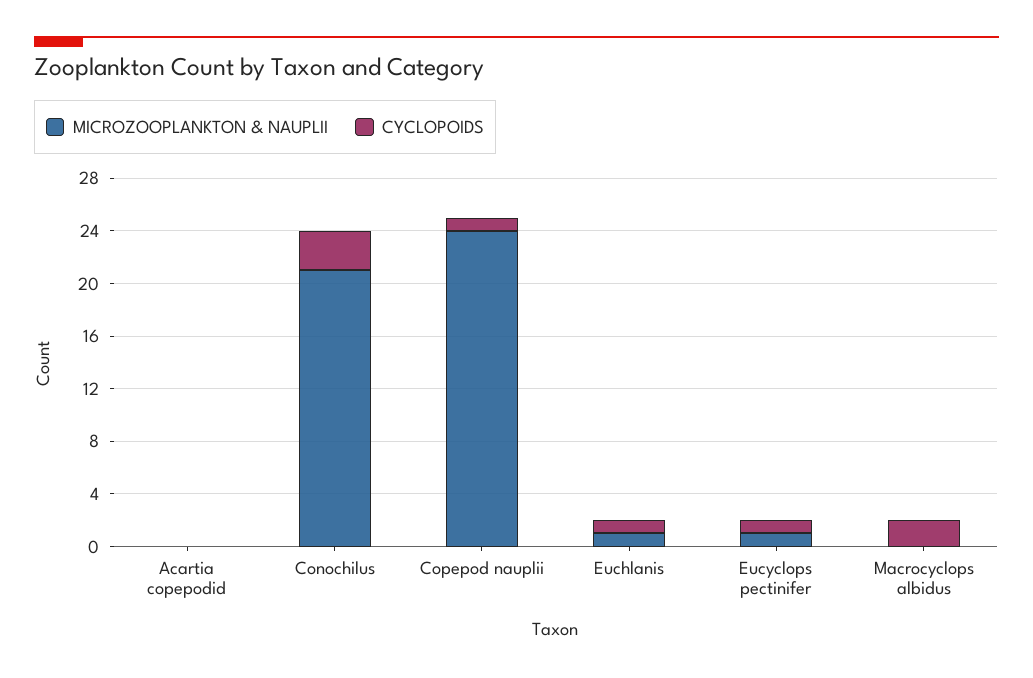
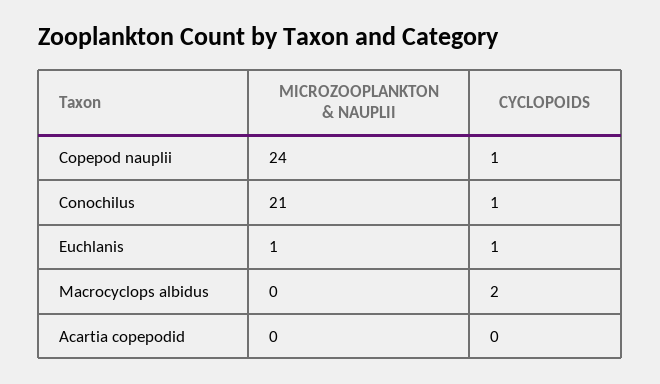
CYCLOPOIDS, Conochilus: 3 -> 1
MICROZOOPLANKTON & NAUPLII, Eucyclops pectinifer: 1 -> none
CYCLOPOIDS, Eucyclops pectinifer: 1 -> none

